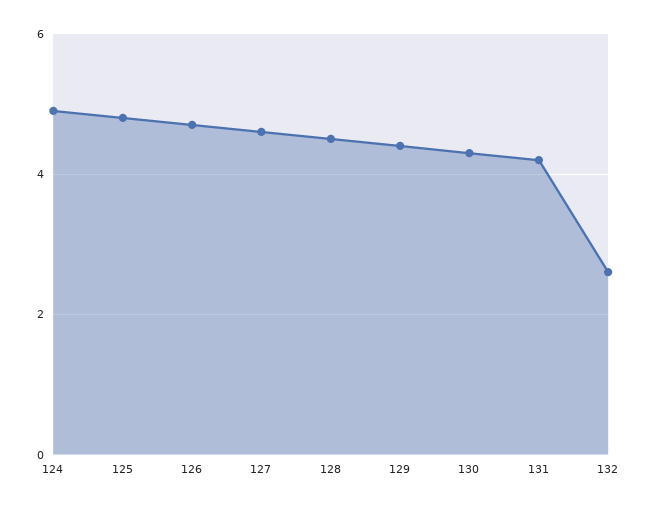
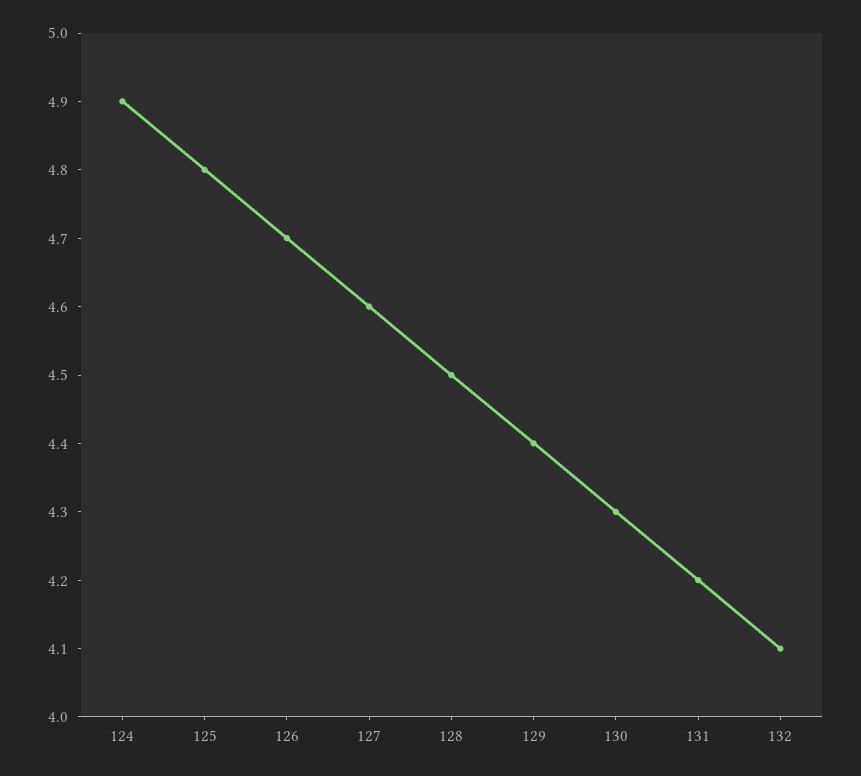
132: 2.5 -> 4.1

